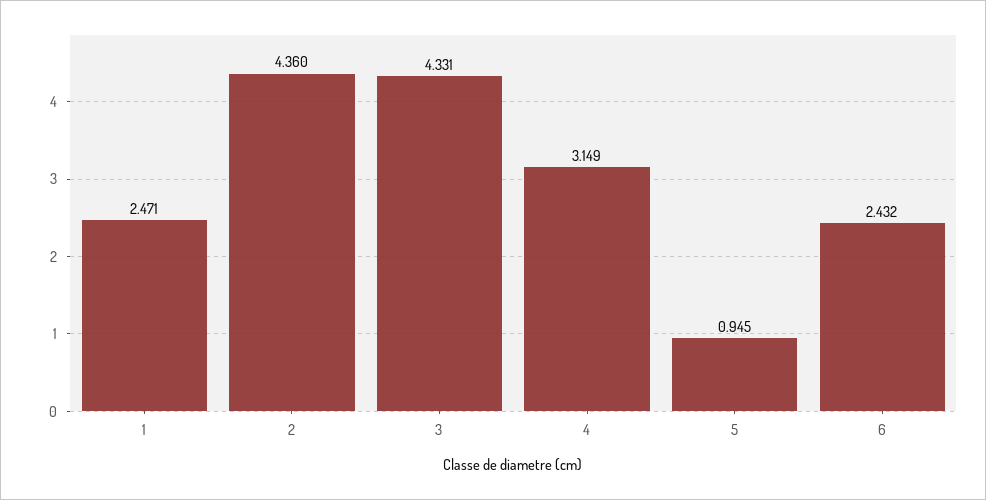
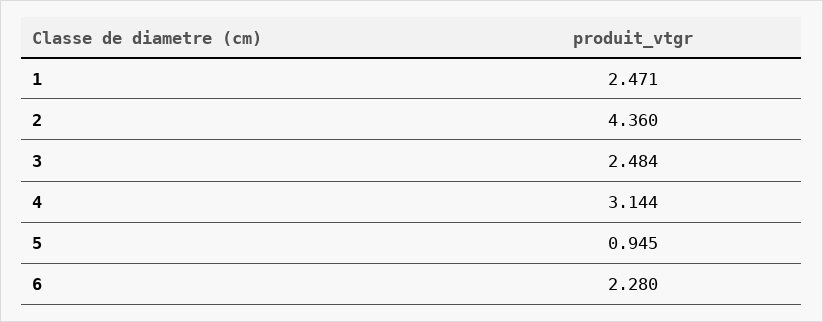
3: 4.331 -> 2.484
4: 3.149 -> 3.144
6: 2.432 -> 2.28

